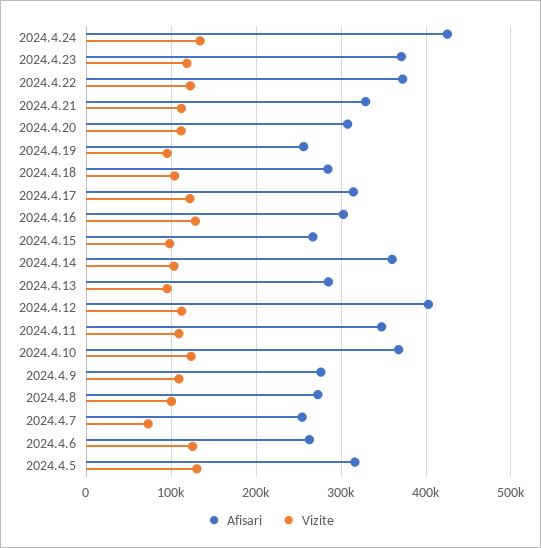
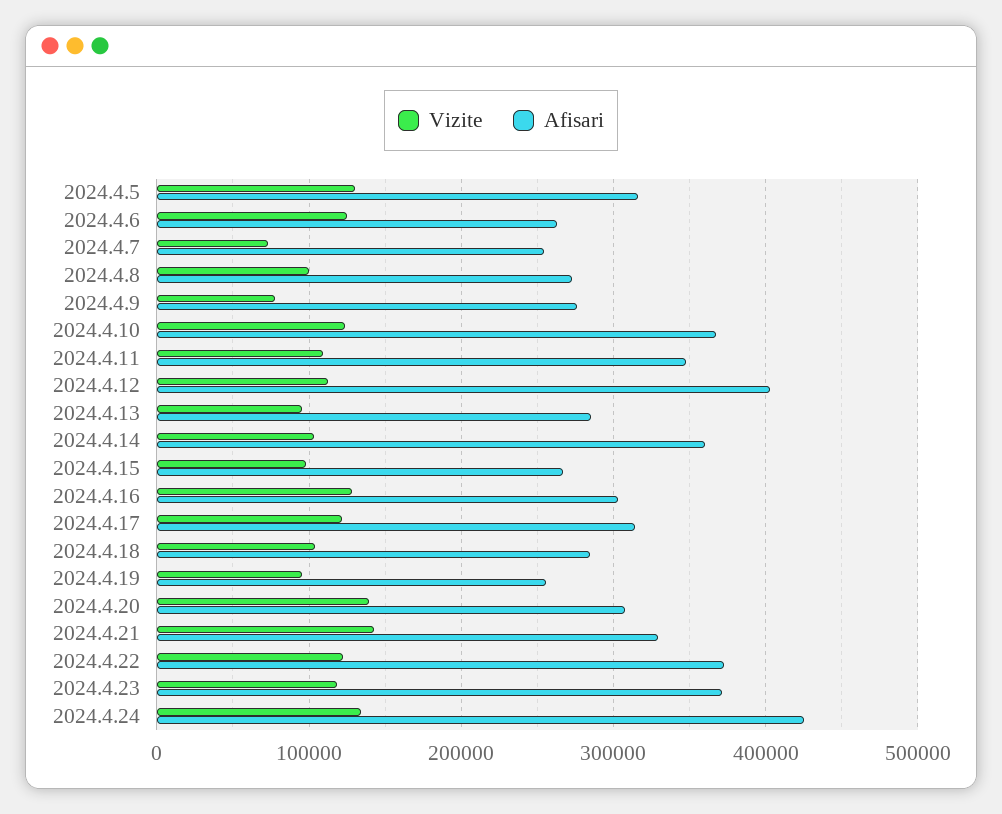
Vizite, 2024.4.21: 110000 -> 140000
Vizite, 2024.4.20: 110000 -> 140000
Vizite, 2024.4.9: 110000 -> 80000

